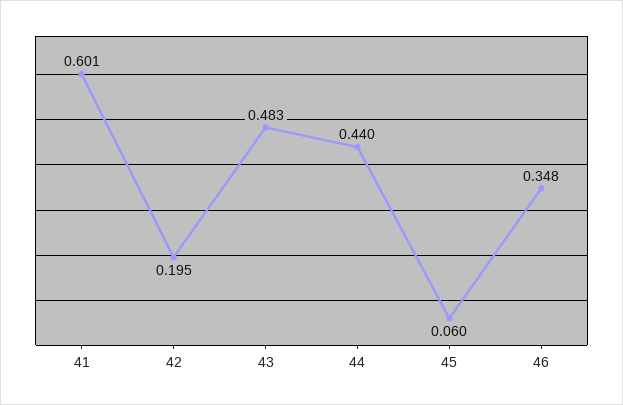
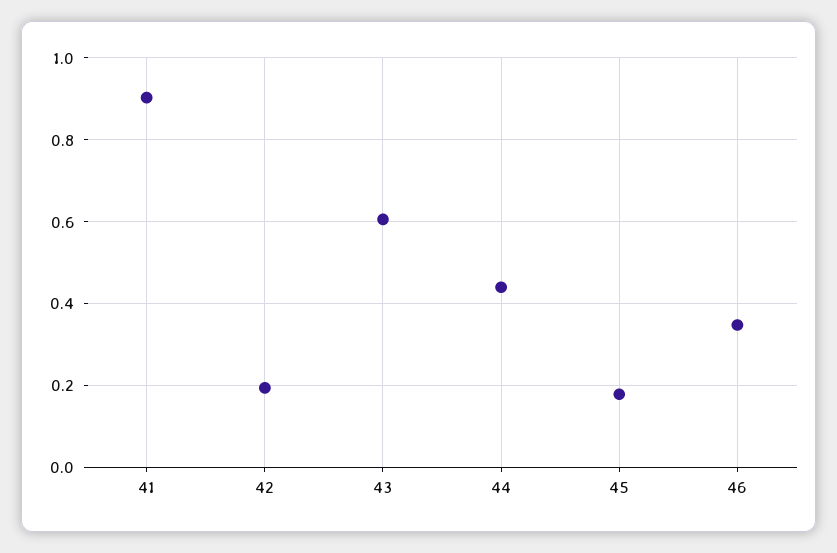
41: 0.601 -> 0.9
43: 0.483 -> 0.6
45: 0.06 -> 0.18

